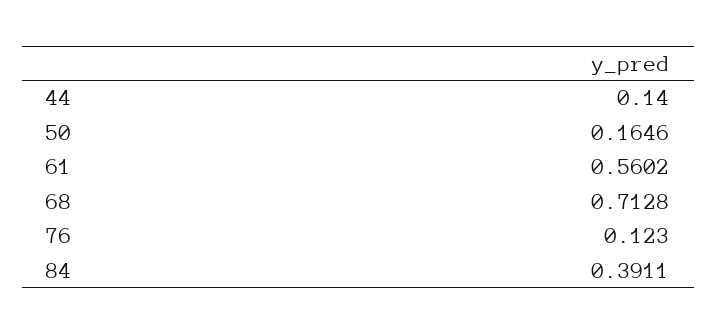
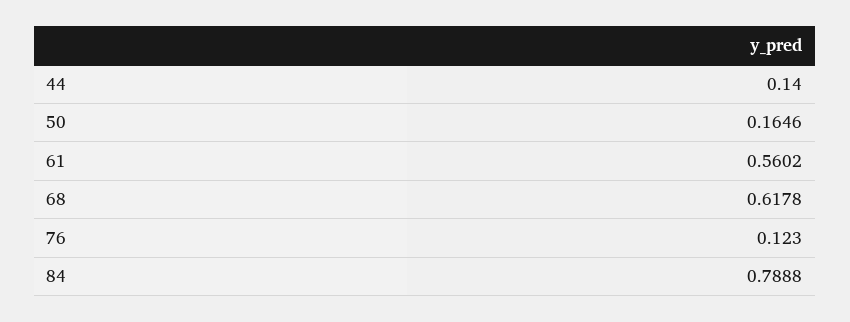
68: 0.7128 -> 0.6178
84: 0.3911 -> 0.7888

